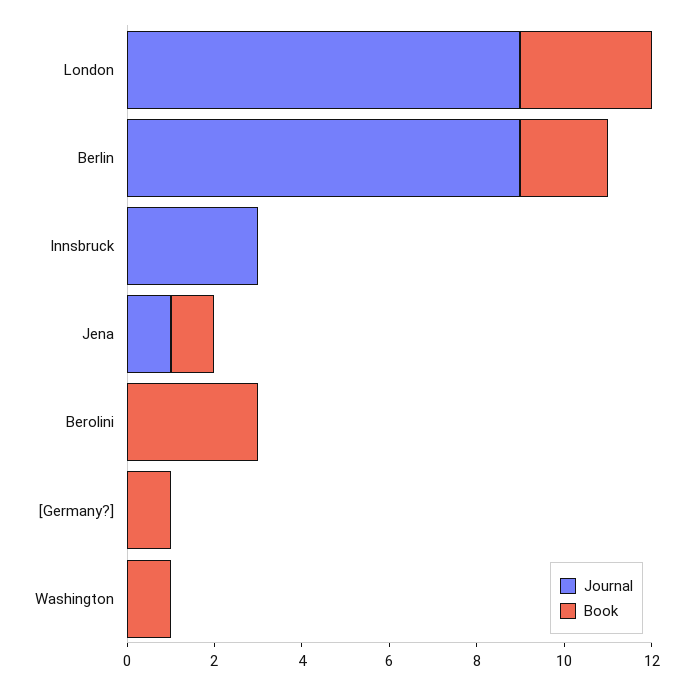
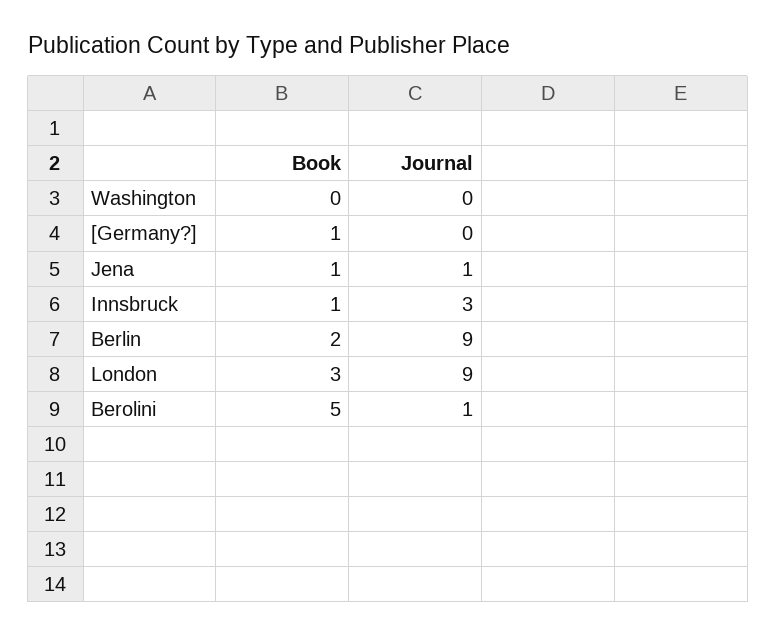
Book, Innsbruck: 0 -> 1
Journal, Berolini: 0 -> 1
Book, Berolini: 3 -> 5
Book, Washington: 1 -> 0

